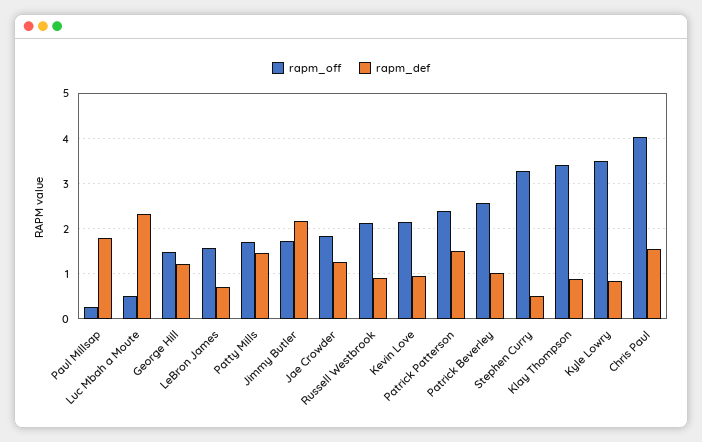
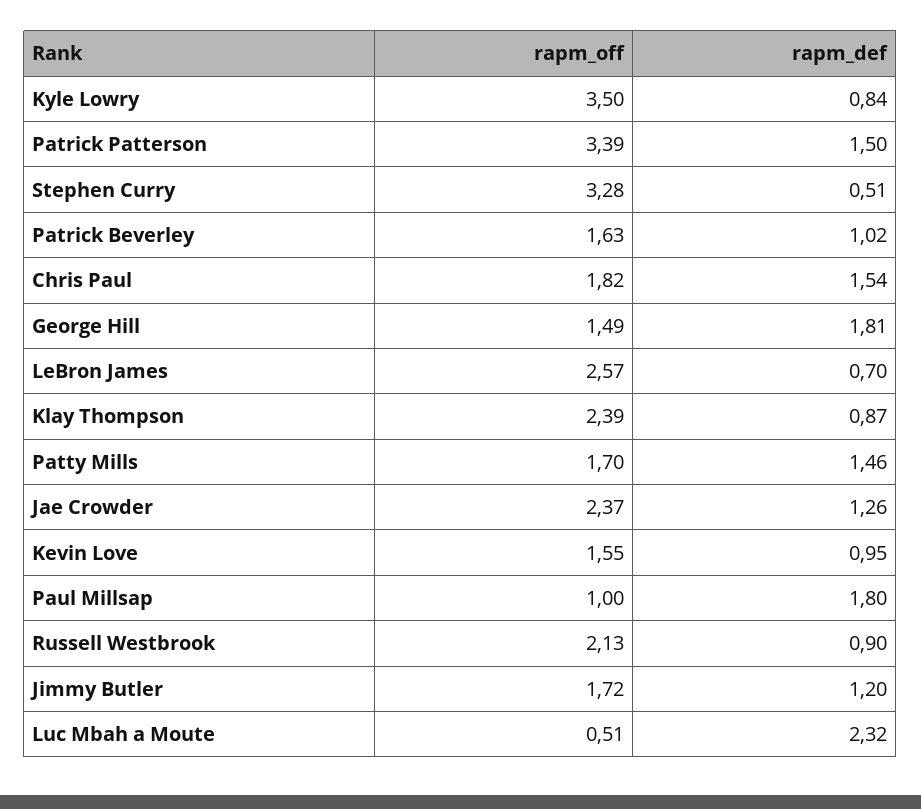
rapm_off, Paul Millsap: 0.2 -> 1
rapm_def, George Hill: 1.2 -> 1.81
rapm_off, LeBron James: 1.6 -> 2.57
rapm_def, Jimmy Butler: 2.2 -> 1.2
rapm_off, Jae Crowder: 1.8 -> 2.37
rapm_off, Kevin Love: 2.2 -> 1.55
rapm_off, Patrick Patterson: 2.4 -> 3.39
rapm_off, Patrick Beverley: 2.6 -> 1.63
rapm_off, Klay Thompson: 3.4 -> 2.39
rapm_off, Chris Paul: 4 -> 1.82

